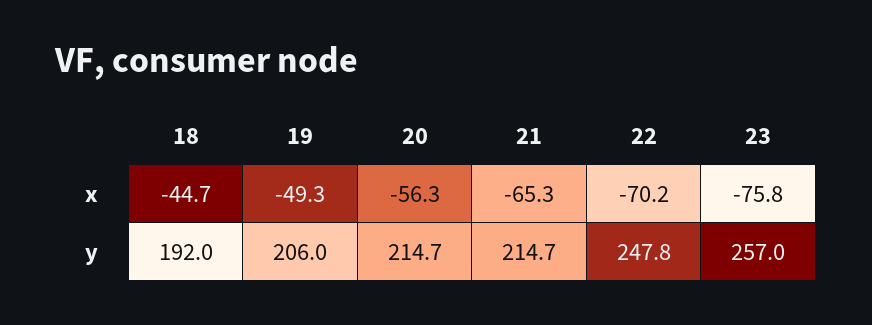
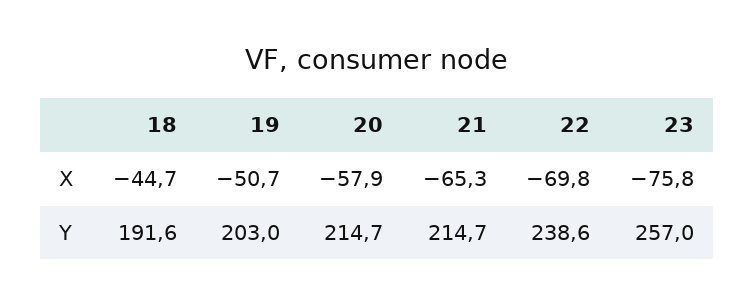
19, x: -49.3 -> -50.7
20, x: -56.3 -> -57.9
22, x: -70.2 -> -69.8
18, y: 192 -> 191.6
19, y: 206 -> 203
22, y: 247.8 -> 238.6

